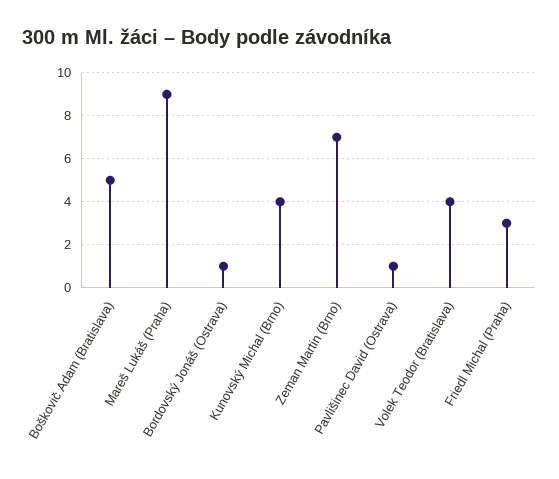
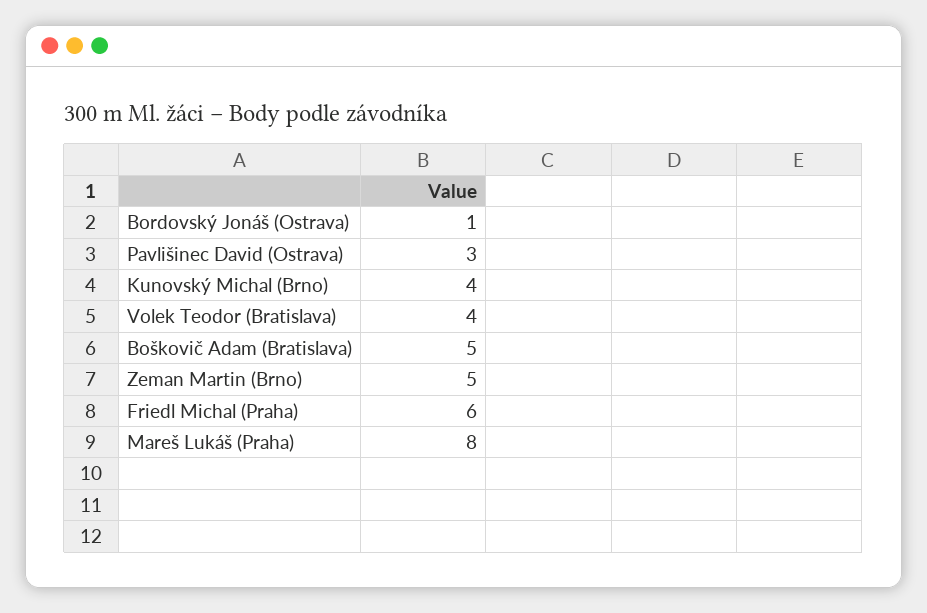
Mareš Lukáš (Praha): 9 -> 8
Zeman Martin (Brno): 7 -> 5
Pavlišinec David (Ostrava): 1 -> 3
Friedl Michal (Praha): 3 -> 6

